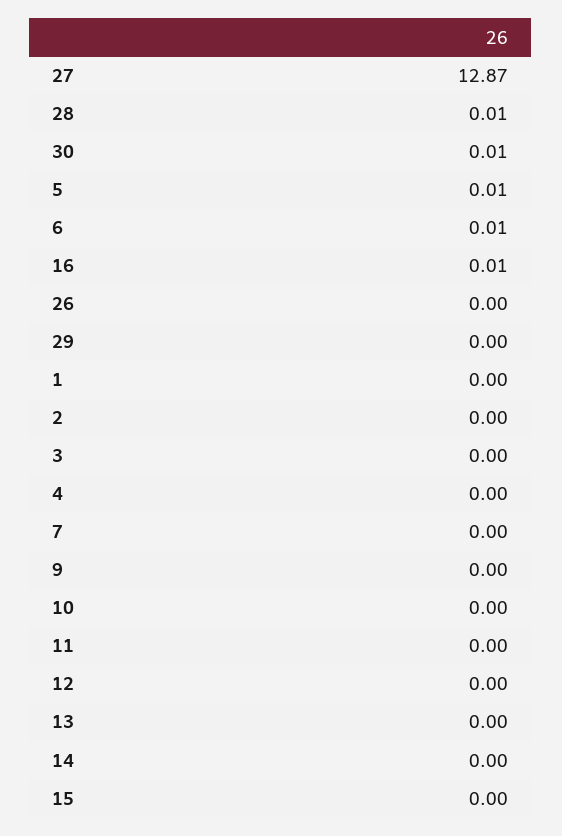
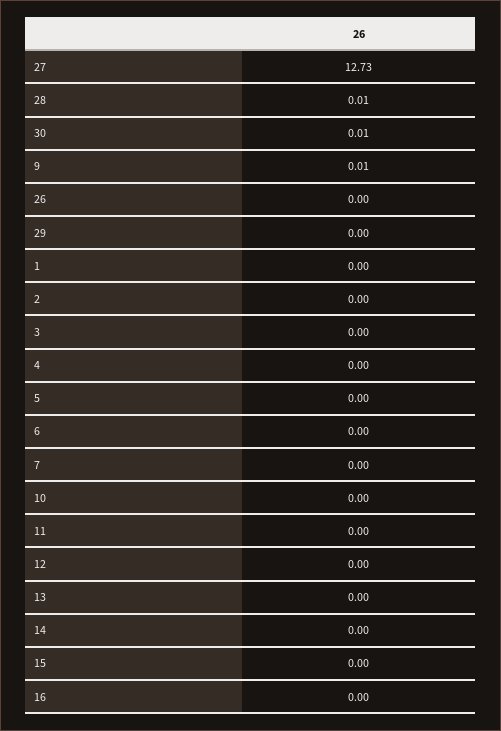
27: 12.87 -> 12.73
5: 0.01 -> 0
6: 0.01 -> 0
16: 0.01 -> 0
9: 0 -> 0.01

